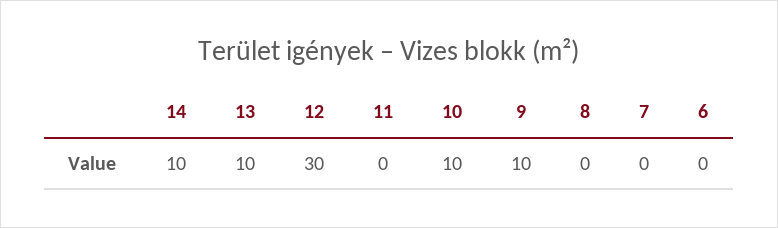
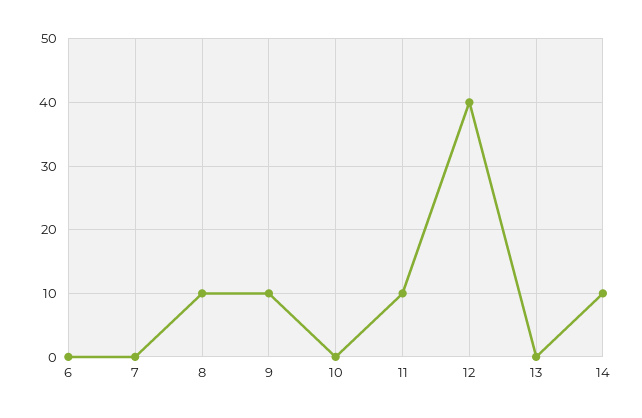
13: 10 -> 0
12: 30 -> 40
11: 0 -> 10
10: 10 -> 0
8: 0 -> 10

